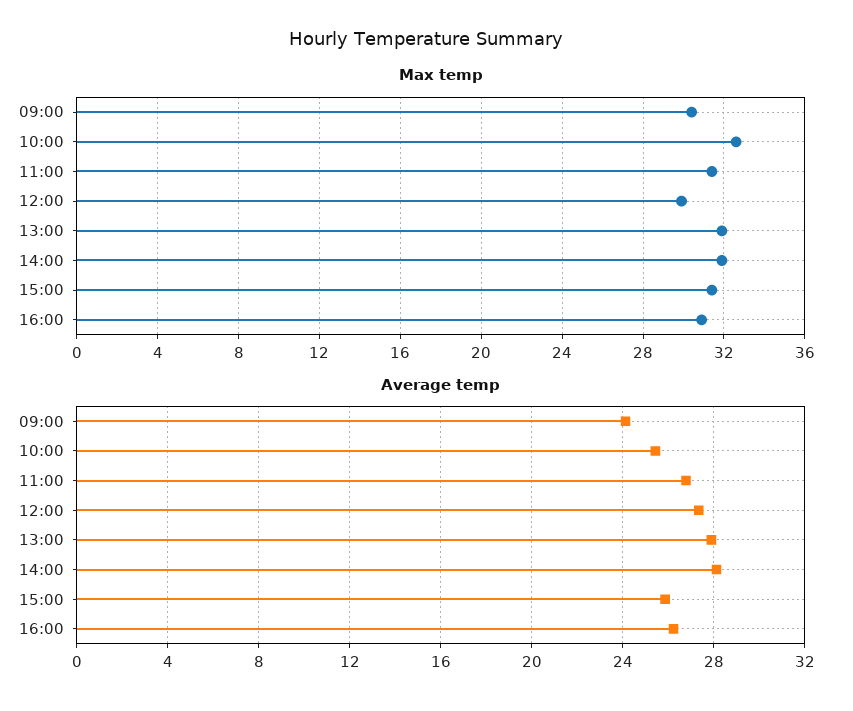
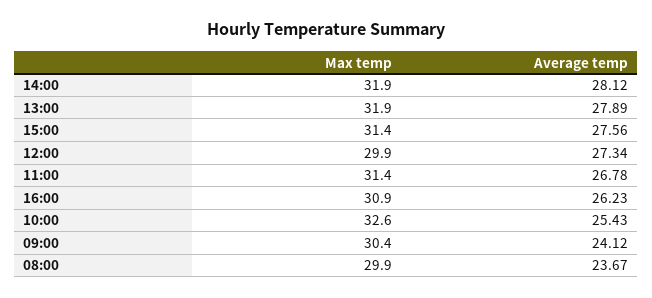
Average temp, 15:00: 26 -> 27.56
Max temp, 08:00: none -> 29.9
Average temp, 08:00: none -> 23.67

